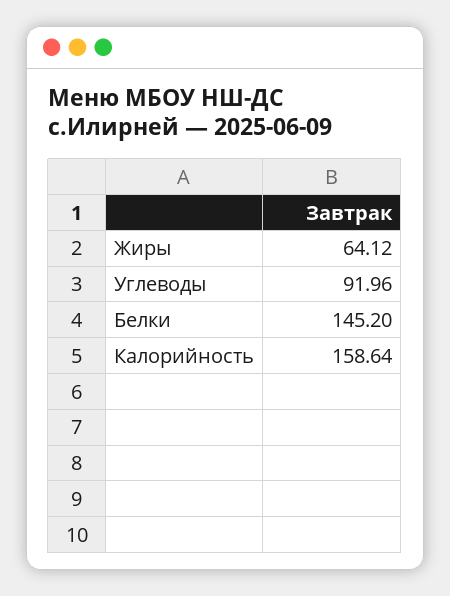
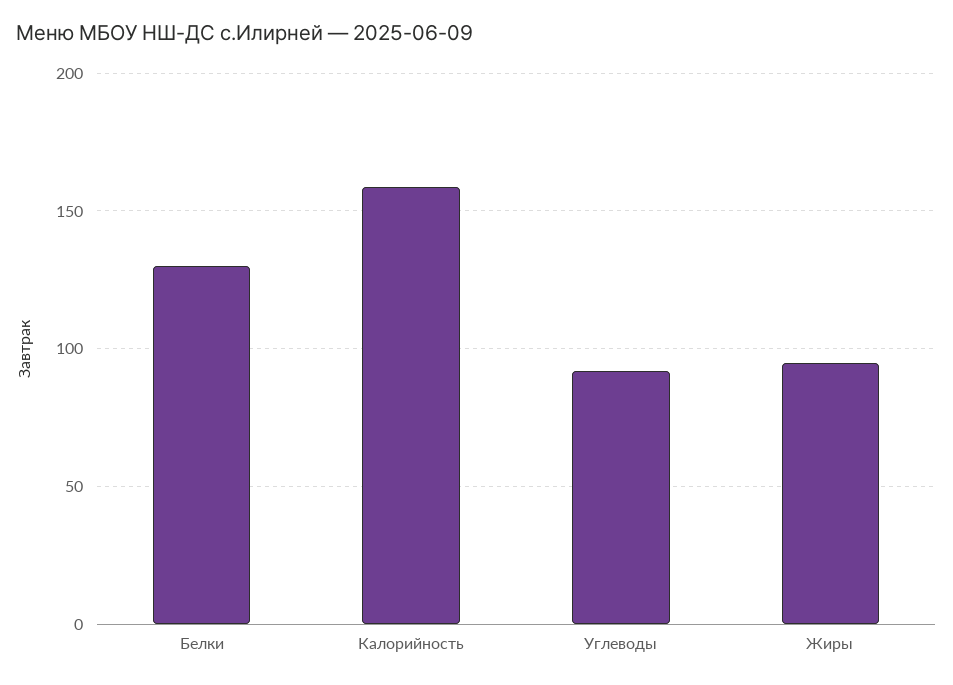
Жиры: 64.12 -> 95
Белки: 145.2 -> 130

